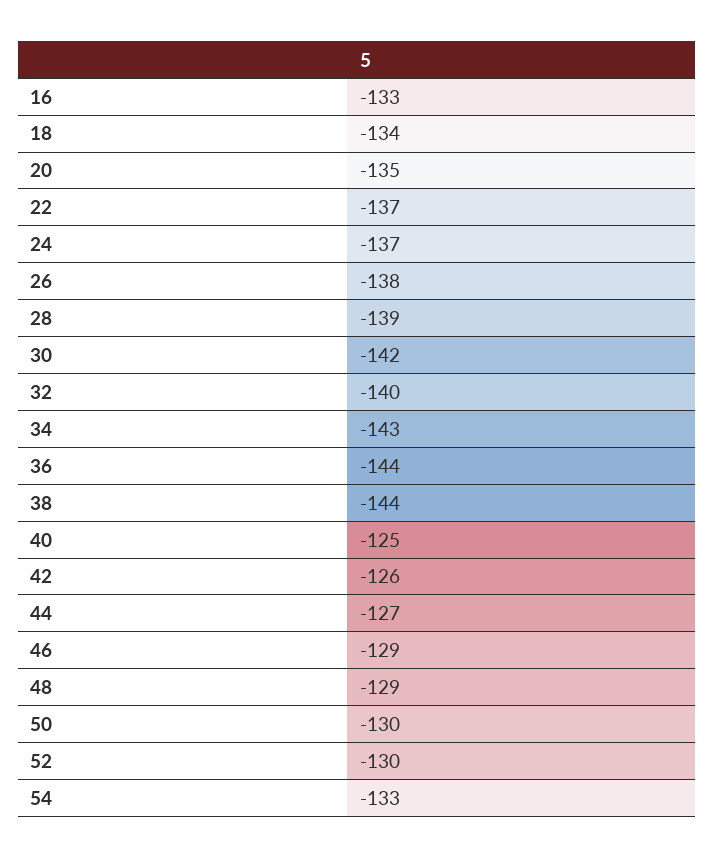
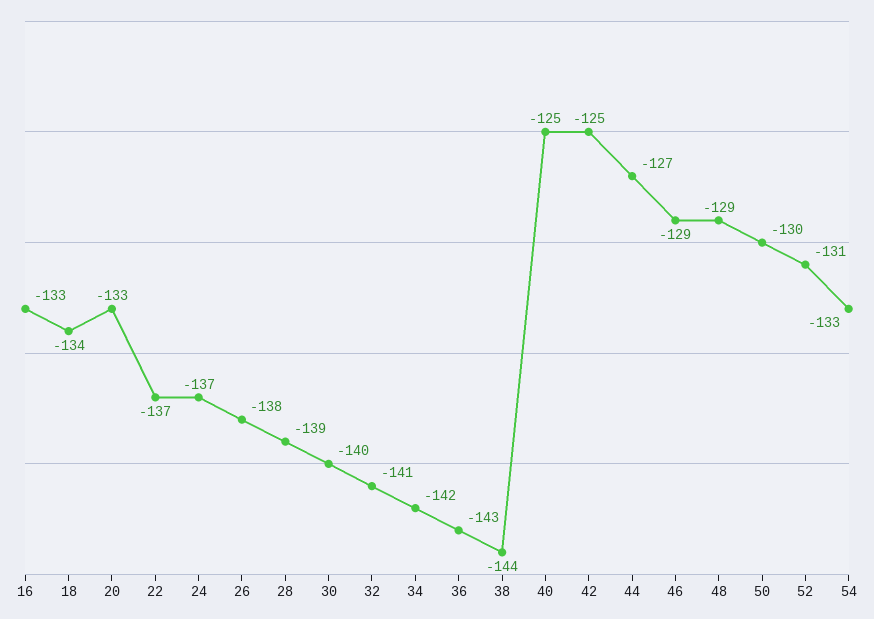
20: -135 -> -133
30: -142 -> -140
32: -140 -> -141
34: -143 -> -142
36: -144 -> -143
42: -126 -> -125
52: -130 -> -131

